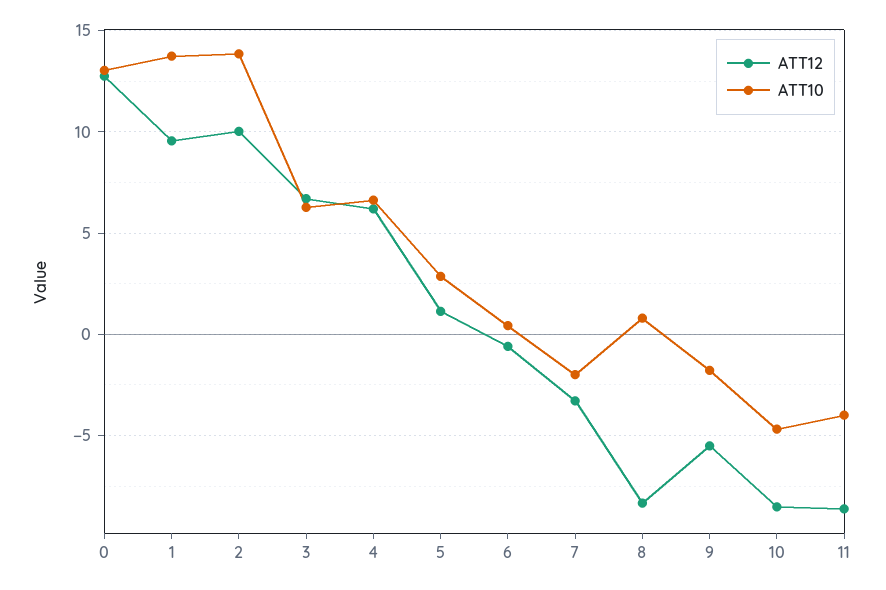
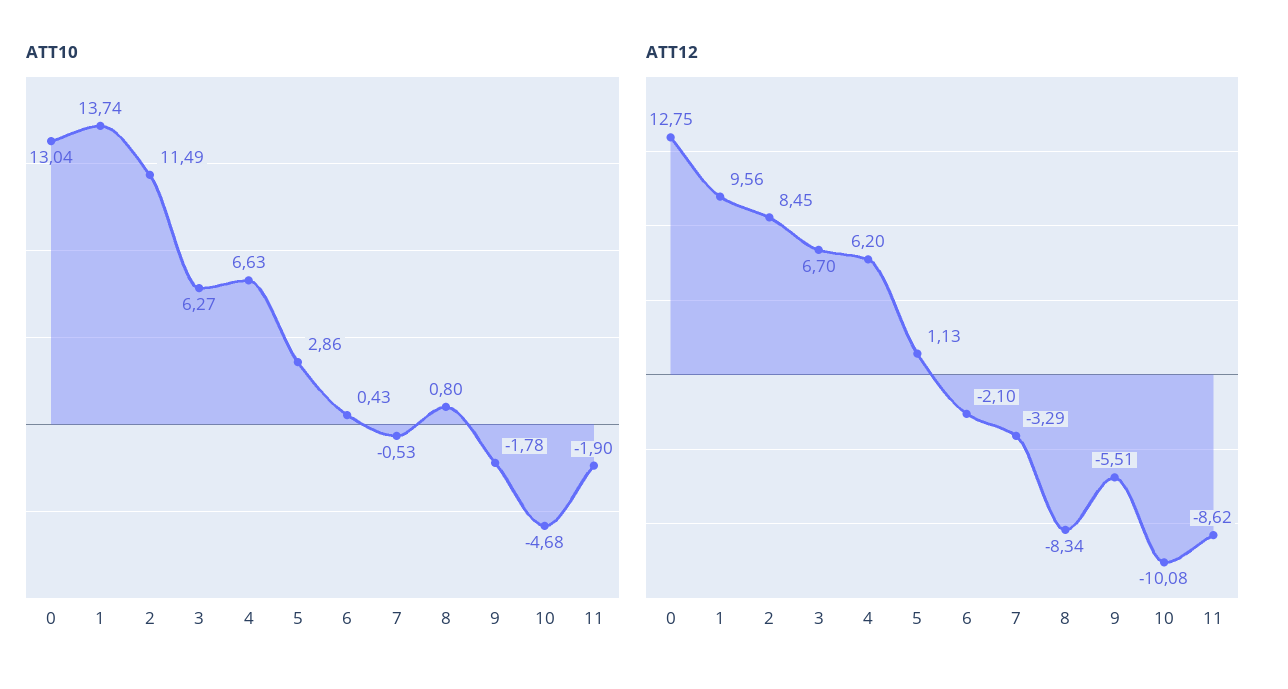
ATT12, 2: 10 -> 8.45
ATT10, 2: 14 -> 11.49
ATT12, 6: -0.5 -> -2.1
ATT10, 7: -2 -> -0.53
ATT12, 10: -8.5 -> -10.08
ATT10, 11: -4 -> -1.9

